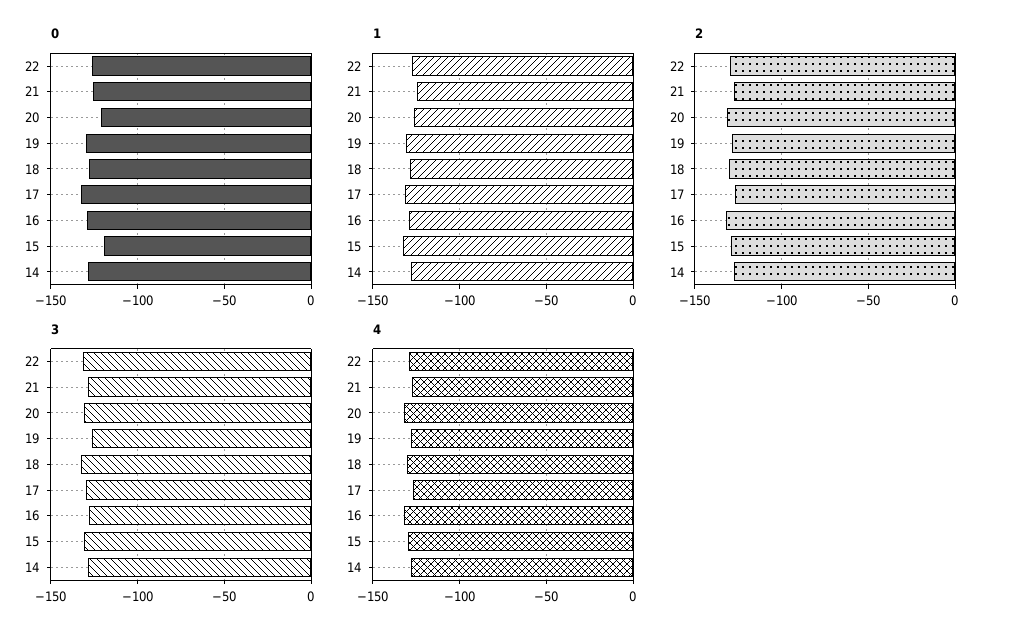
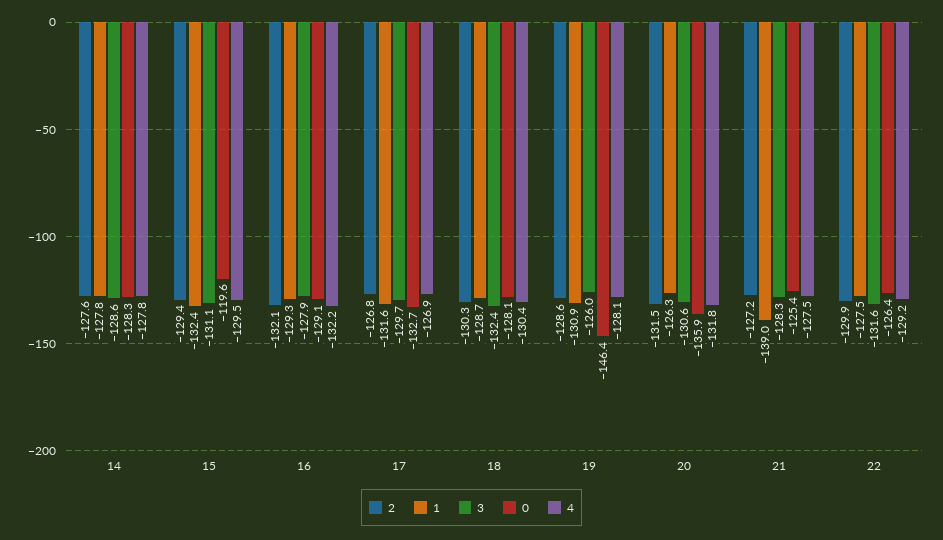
0, 20: -120 -> -135.9
0, 19: -130 -> -146.4
1, 21: -125 -> -139

